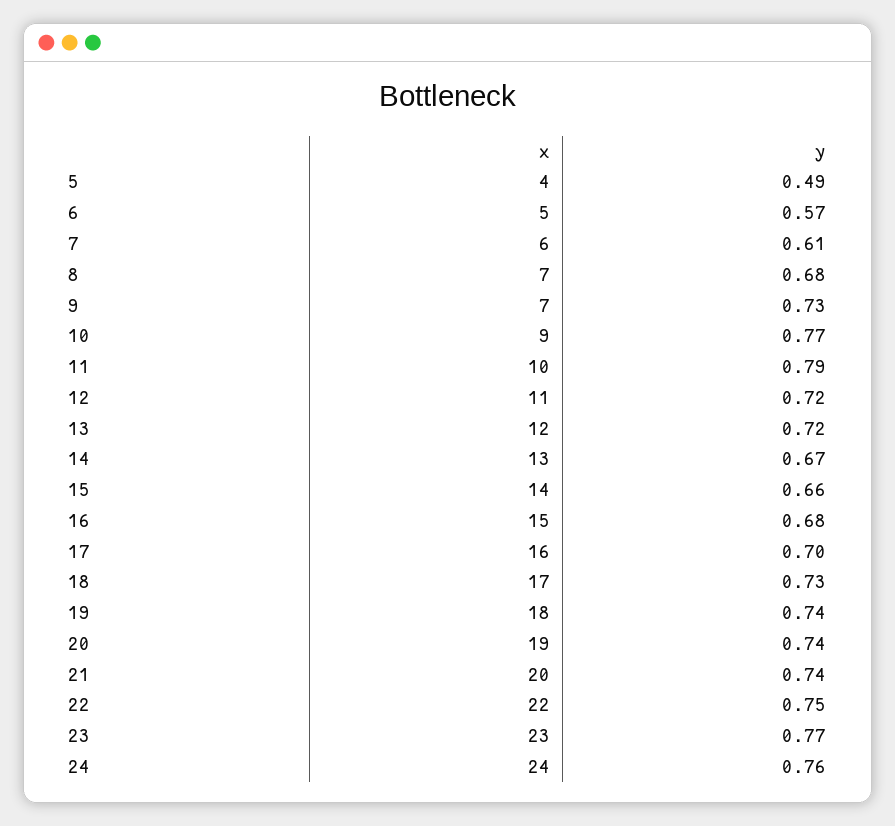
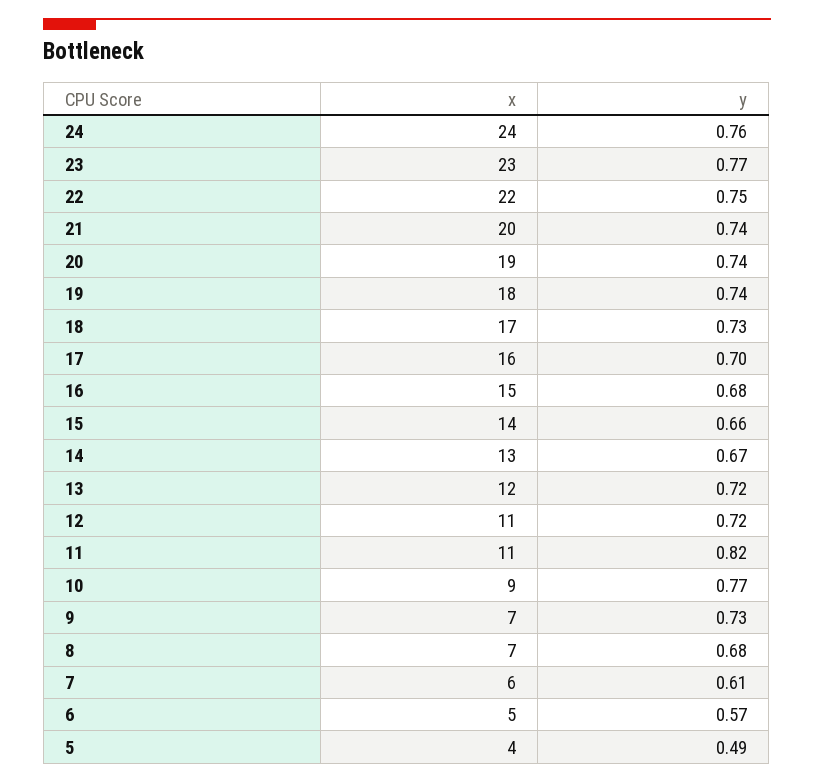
x, 11: 10 -> 11
y, 11: 0.79 -> 0.82

